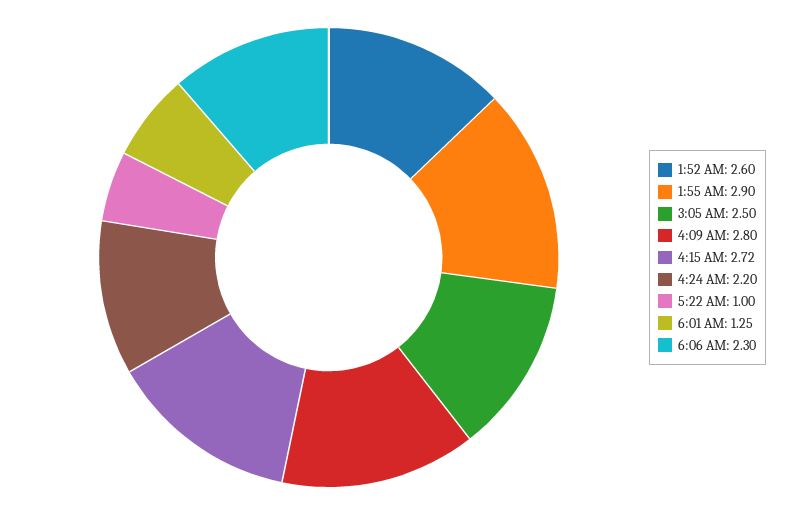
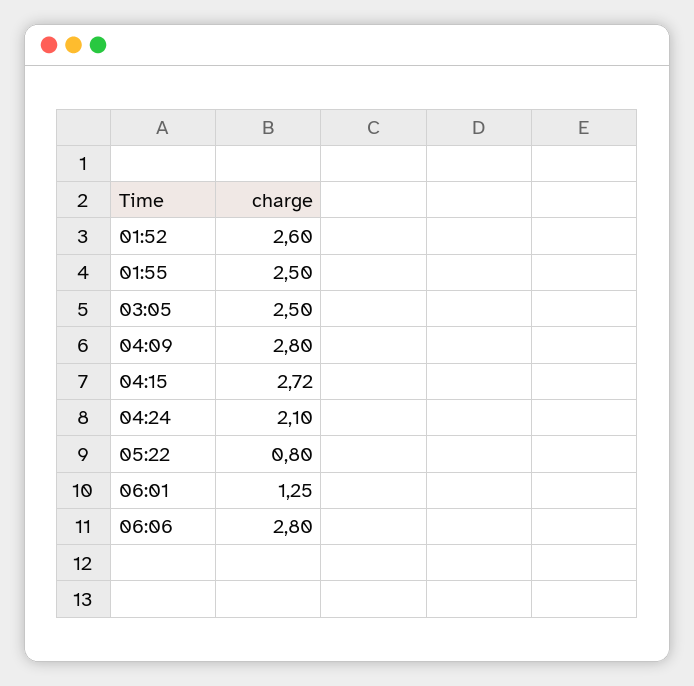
1:55 AM: 2.9 -> 2.5
4:24 AM: 2.2 -> 2.1
5:22 AM: 1 -> 0.8
6:06 AM: 2.3 -> 2.8

